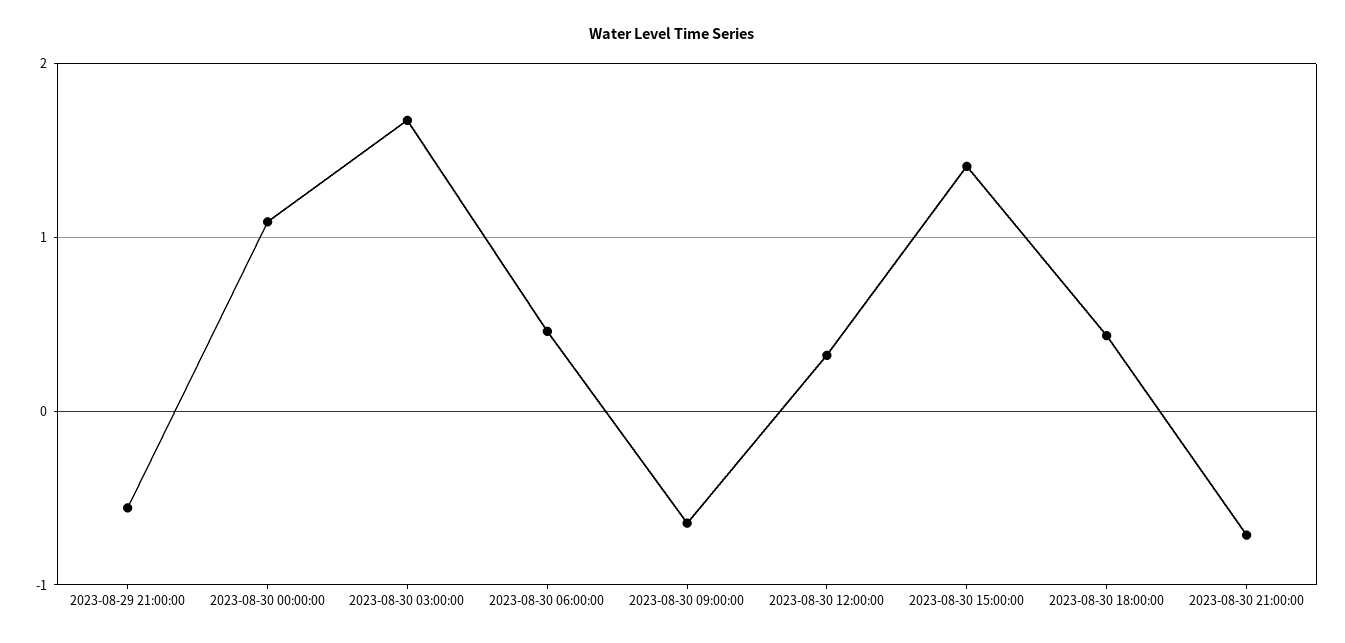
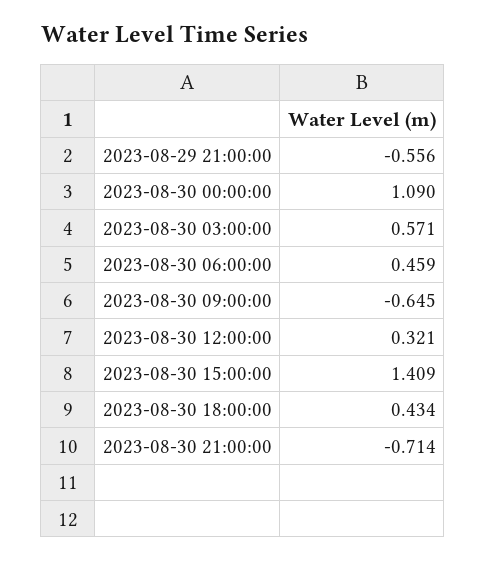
2023-08-30 03:00:00: 1.7 -> 0.571

